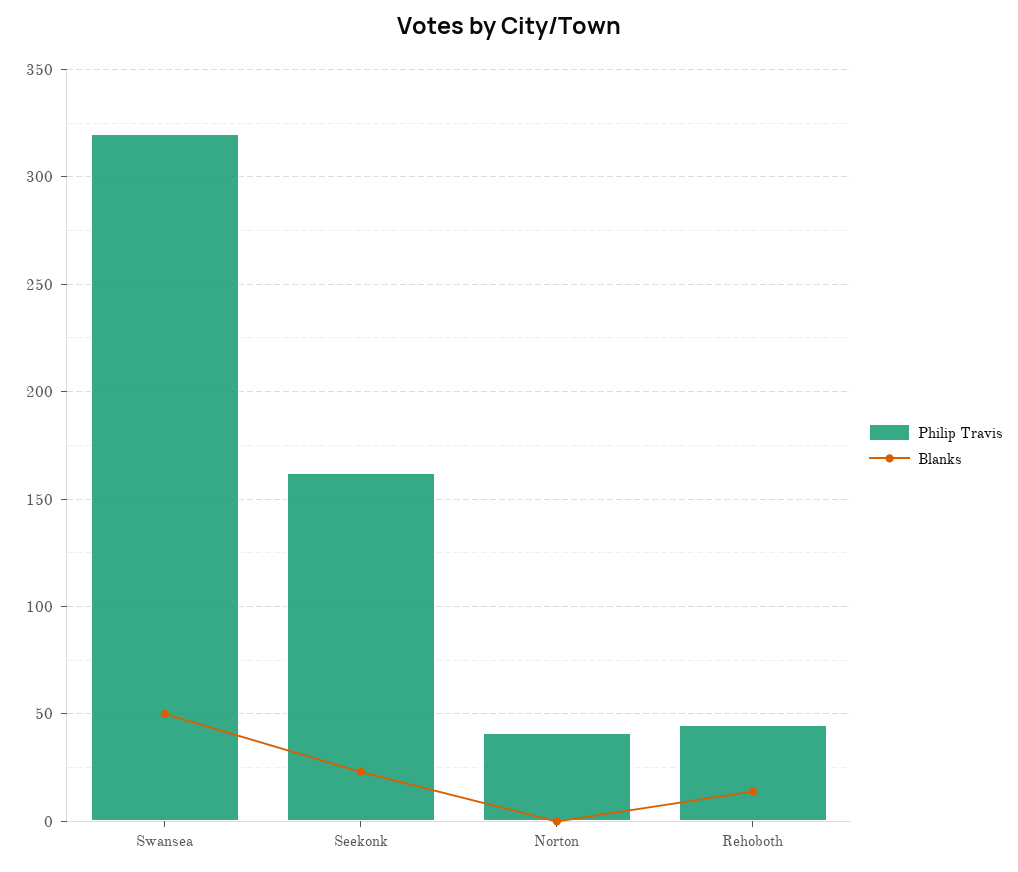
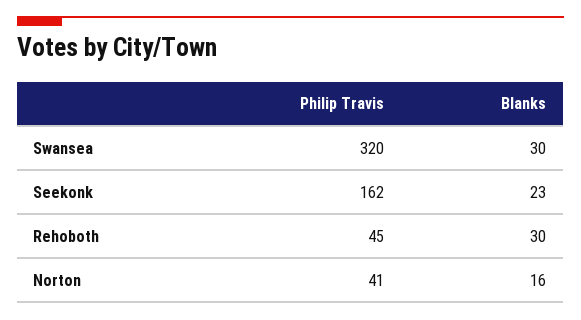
Blanks, Swansea: 50 -> 30
Blanks, Norton: 0 -> 16
Blanks, Rehoboth: 15 -> 30

